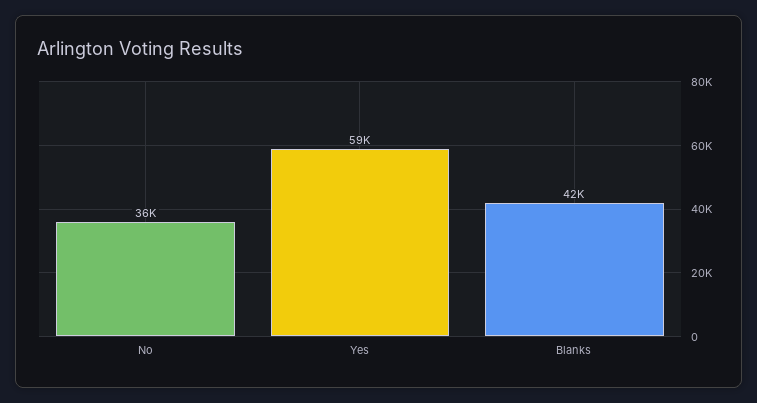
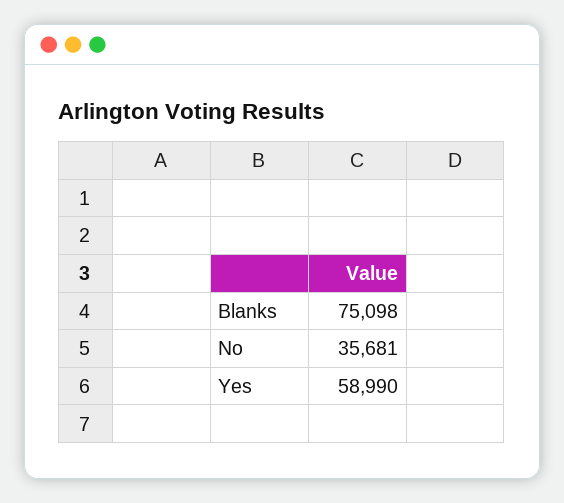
Blanks: 42000 -> 75098

